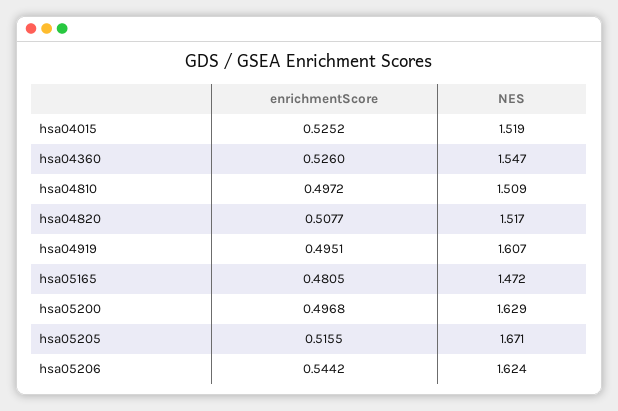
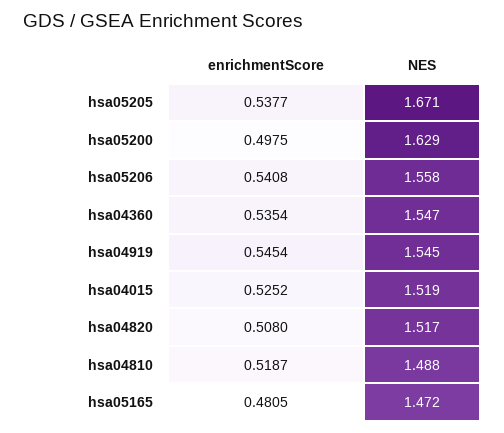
enrichmentScore, hsa04360: 0.526 -> 0.5354
enrichmentScore, hsa04810: 0.4972 -> 0.5187
NES, hsa04810: 1.509 -> 1.488
enrichmentScore, hsa04820: 0.5077 -> 0.508
enrichmentScore, hsa04919: 0.4951 -> 0.5454
NES, hsa04919: 1.607 -> 1.545
enrichmentScore, hsa05200: 0.4968 -> 0.4975
enrichmentScore, hsa05205: 0.5155 -> 0.5377
enrichmentScore, hsa05206: 0.5442 -> 0.5408
NES, hsa05206: 1.624 -> 1.558

